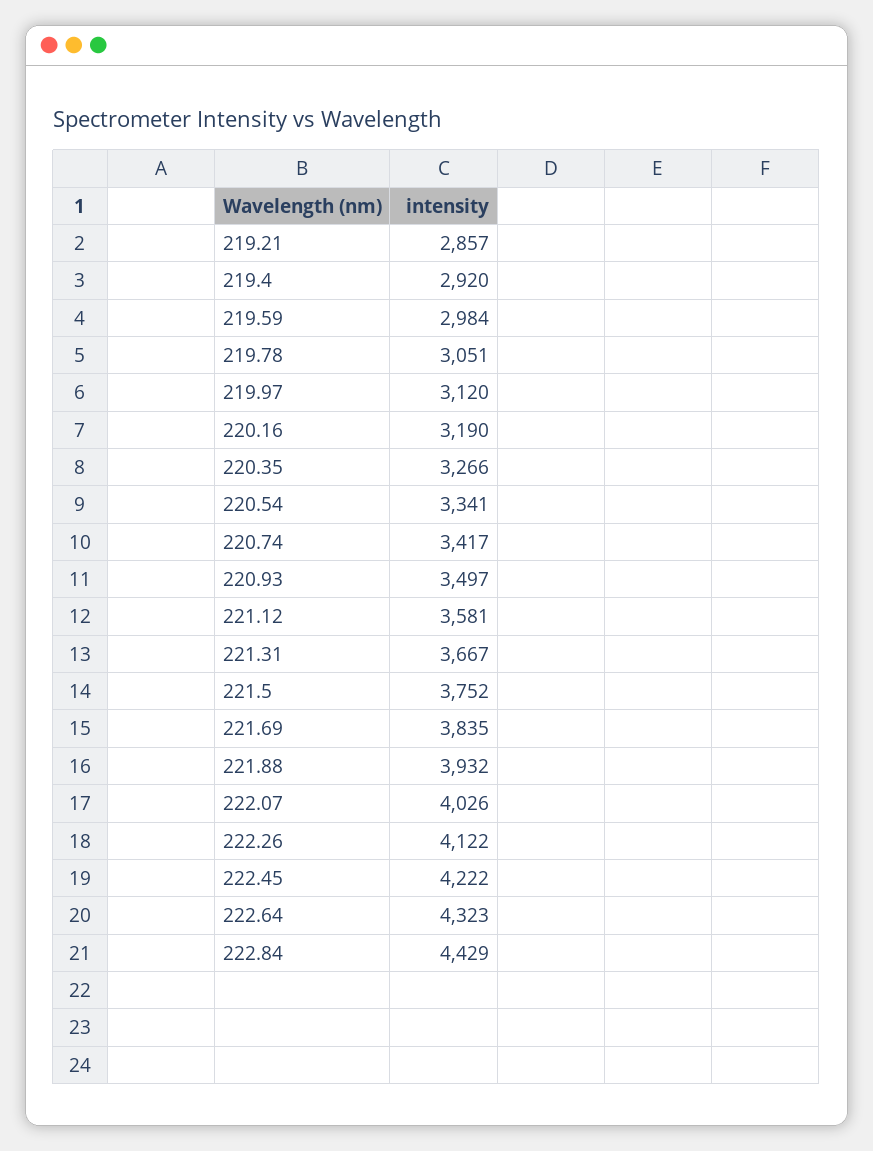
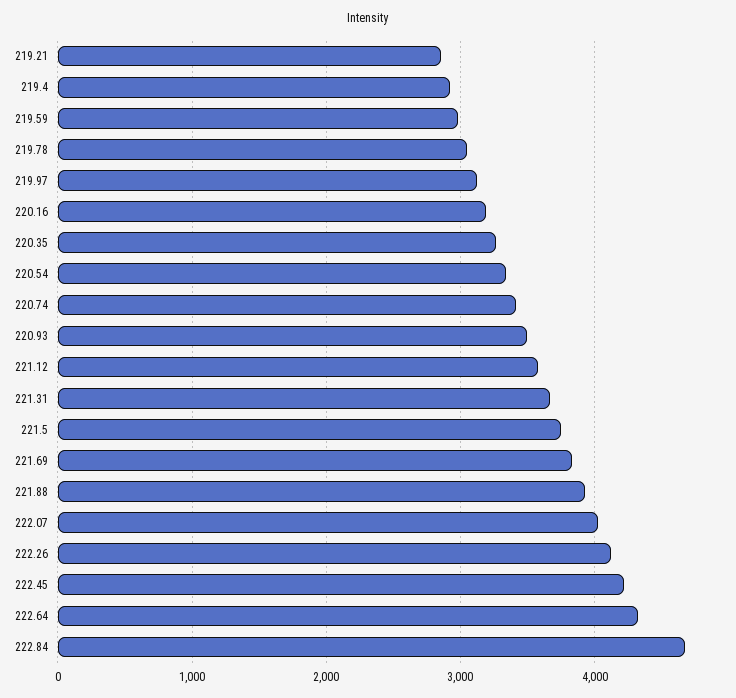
222.84: 4429 -> 4700

